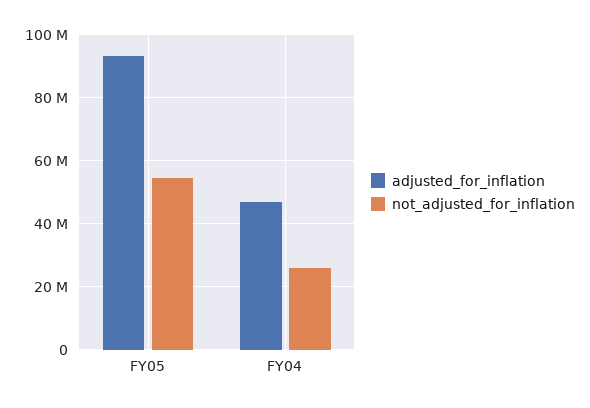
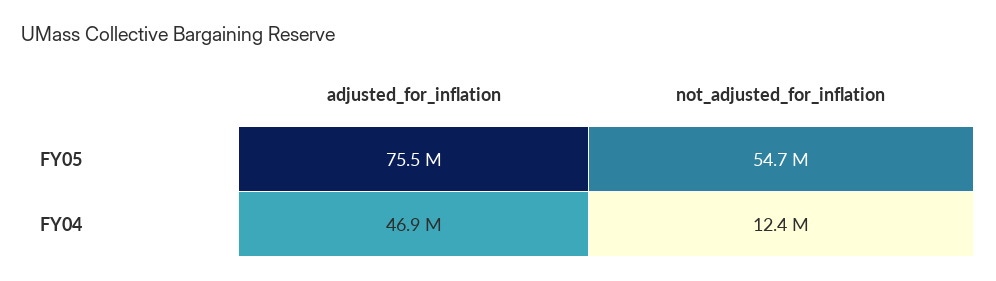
adjusted_for_inflation, FY05: 94000000 -> 75500000
not_adjusted_for_inflation, FY04: 26000000 -> 12400000

